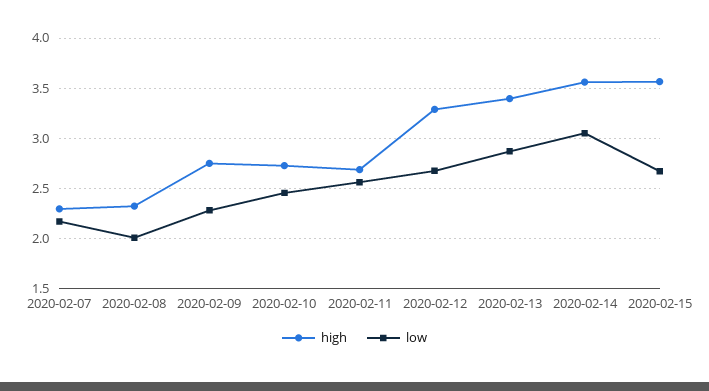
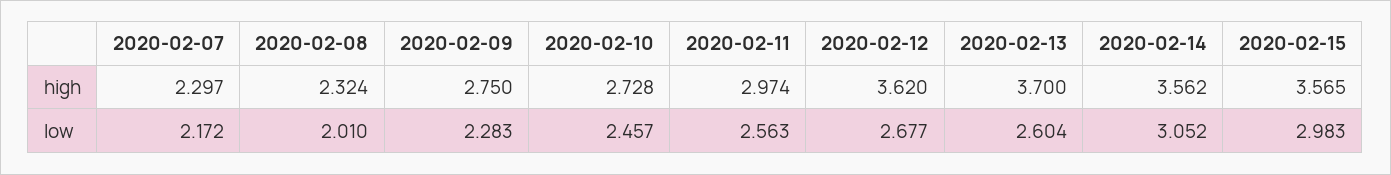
high, 2020-02-11: 2.7 -> 2.974
high, 2020-02-12: 3.3 -> 3.62
high, 2020-02-13: 3.4 -> 3.7
low, 2020-02-13: 2.9 -> 2.604
low, 2020-02-15: 2.7 -> 2.983

